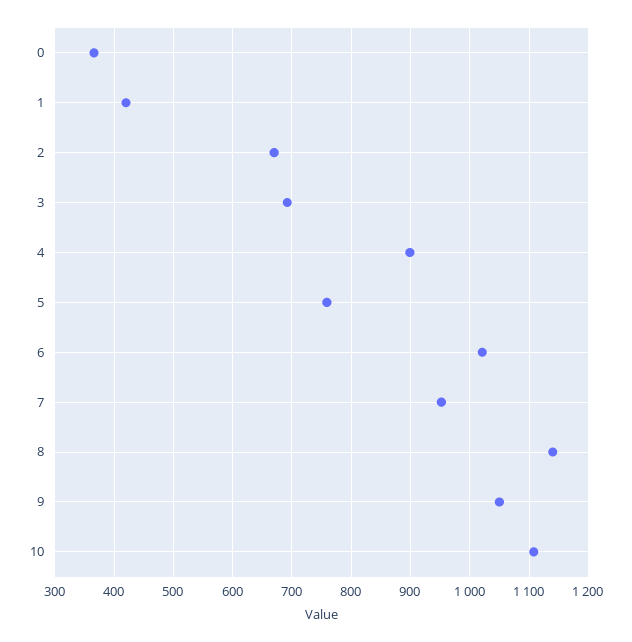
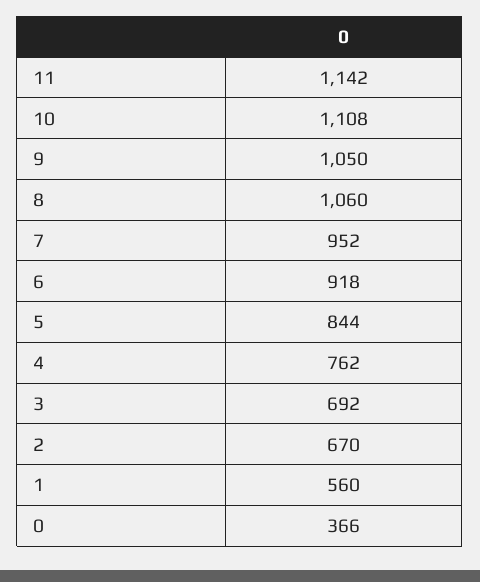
1: 420 -> 560
4: 900 -> 762
5: 760 -> 844
6: 1020 -> 918
8: 1140 -> 1060
11: none -> 1142

